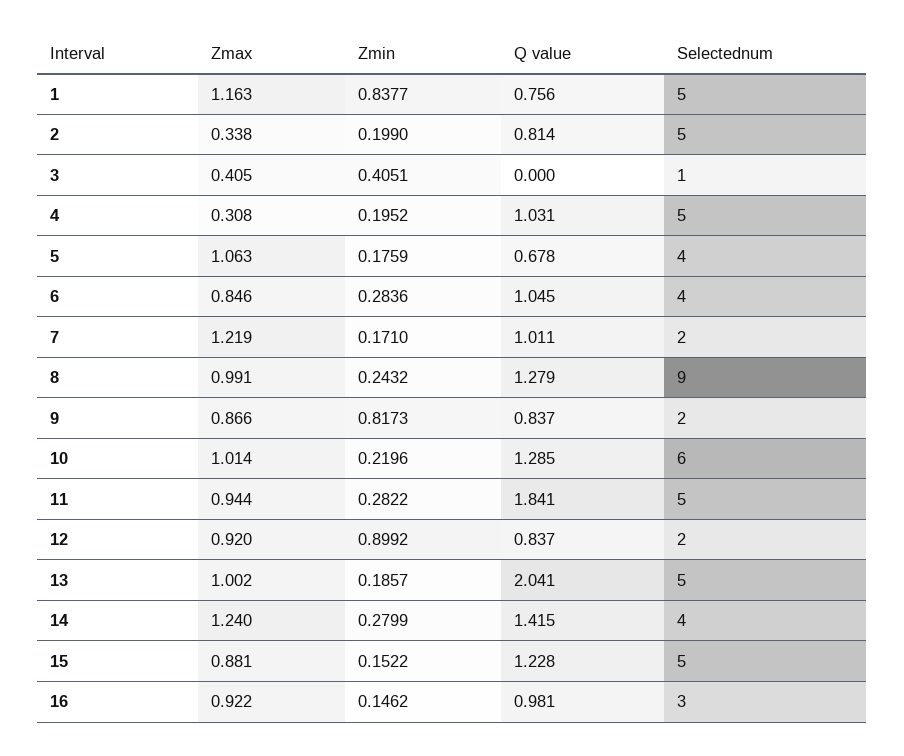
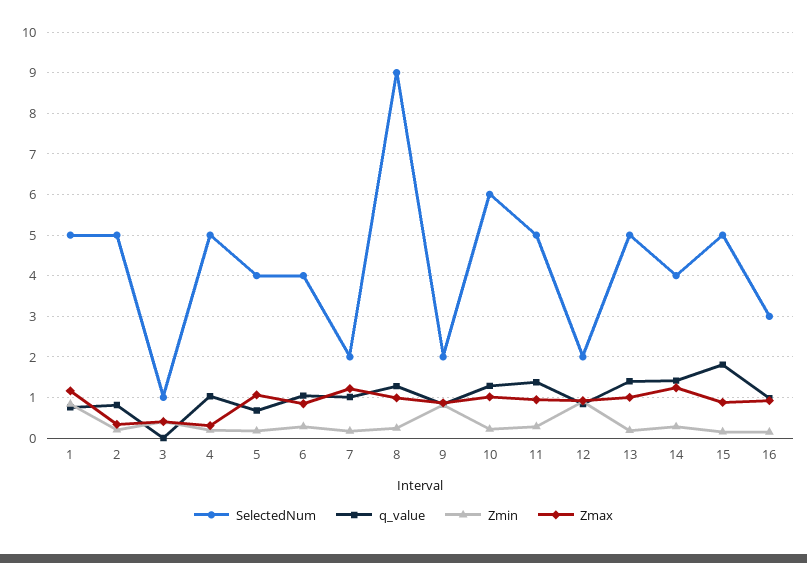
Q value, 11: 1.841 -> 1.4
Q value, 13: 2.041 -> 1.4
Q value, 15: 1.228 -> 1.8

